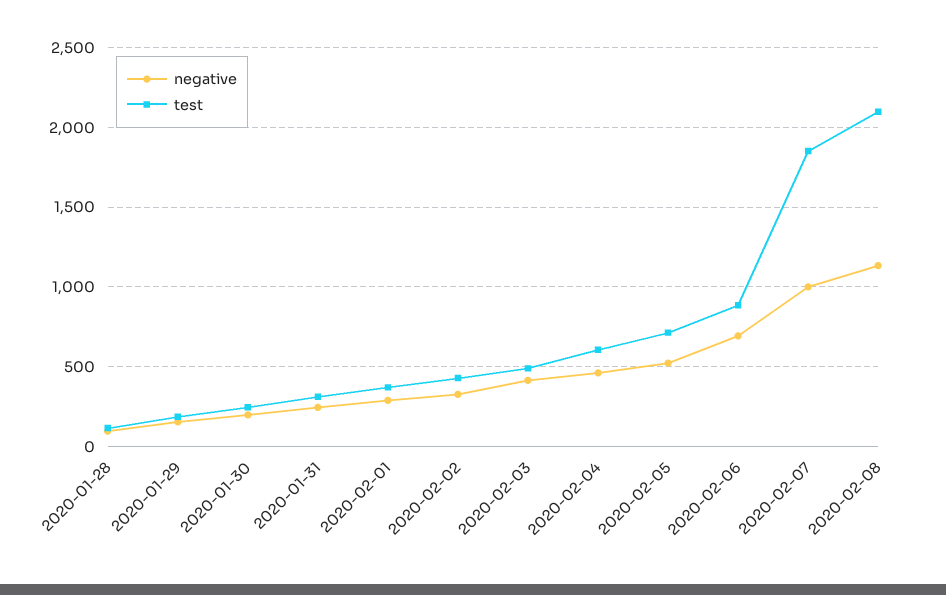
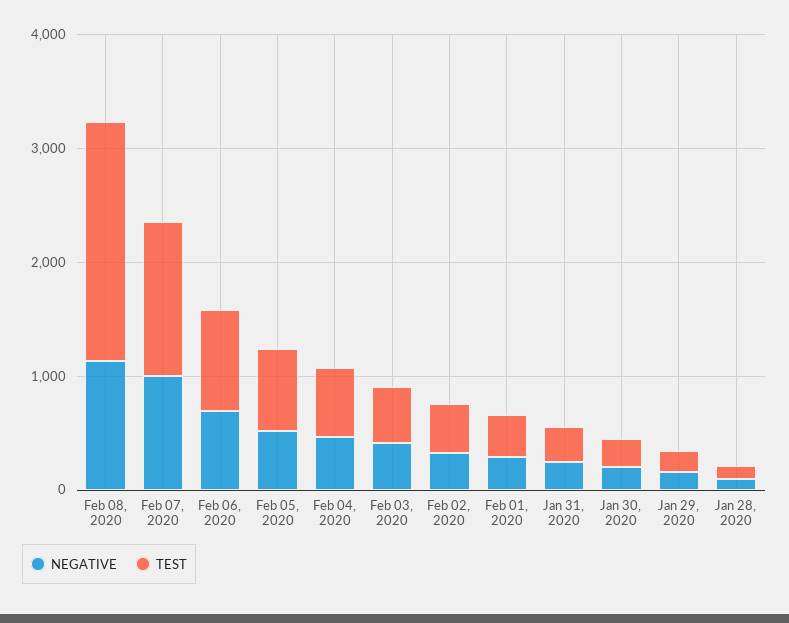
test, 2020-02-07: 1850 -> 1400

